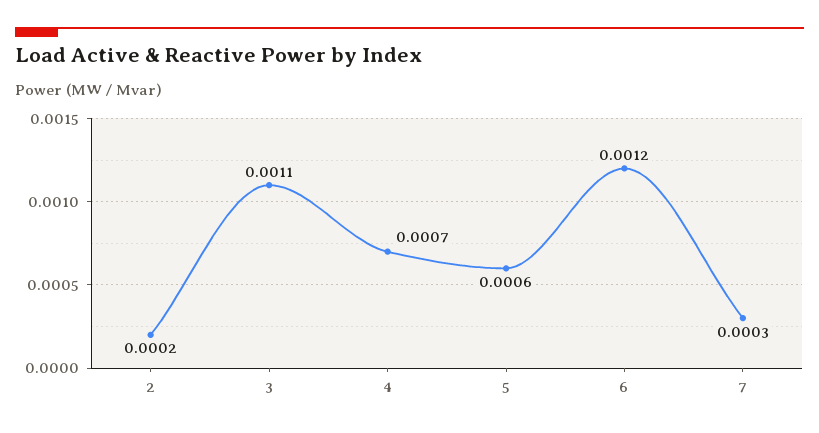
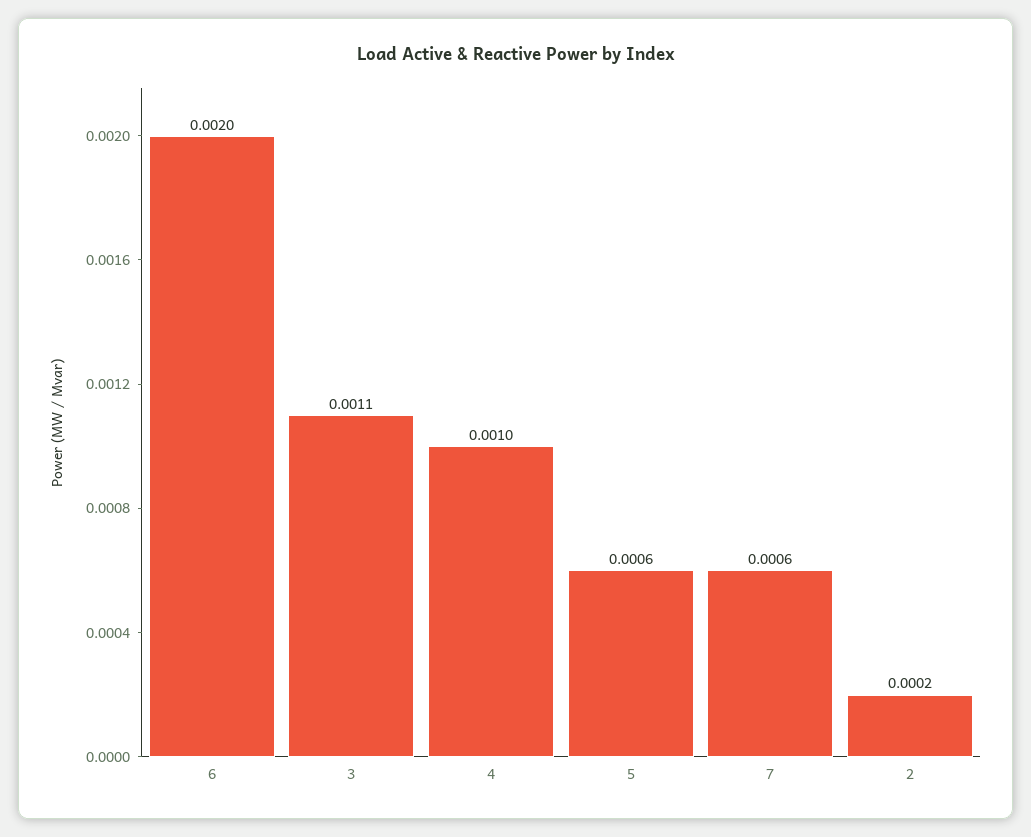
4: 0.0007 -> 0.001
6: 0.0012 -> 0.002
7: 0.0003 -> 0.0006

